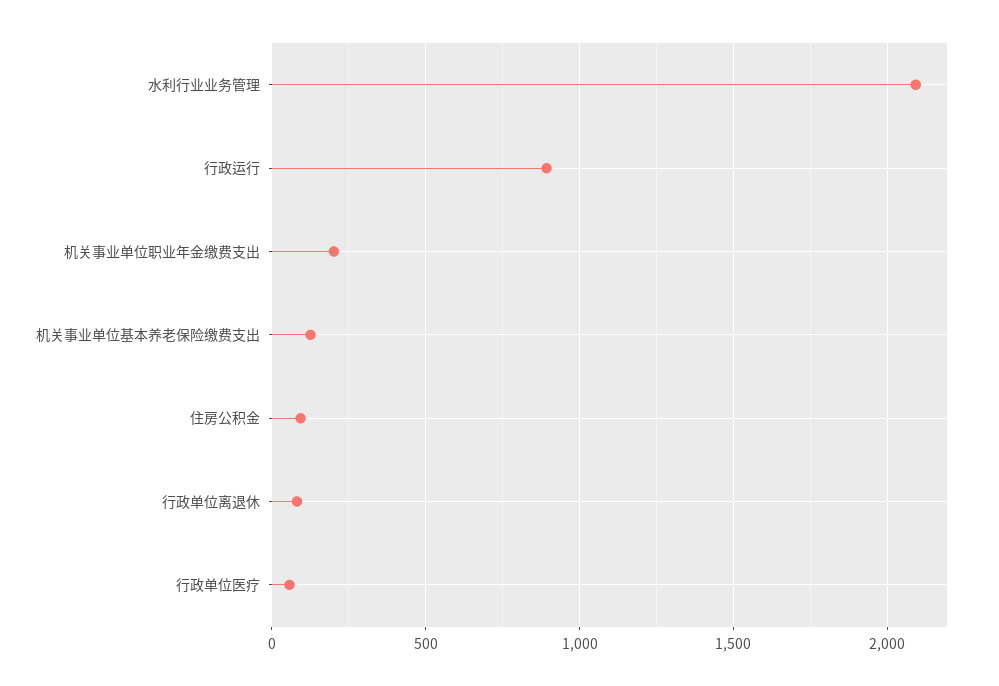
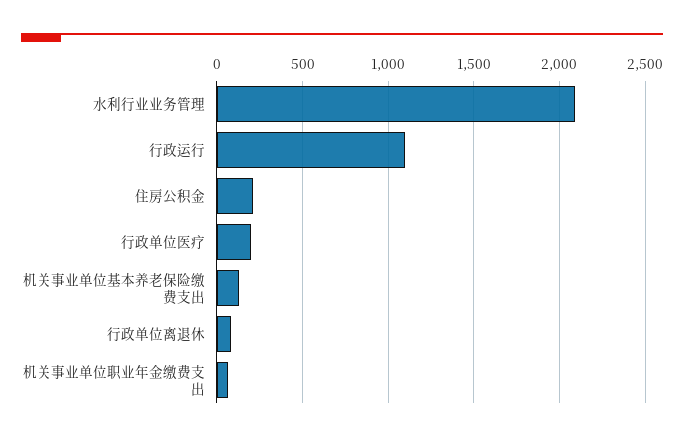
行政运行: 900 -> 1100
机关事业单位职业年金缴费支出: 200 -> 50
住房公积金: 100 -> 200
行政单位医疗: 50 -> 200

